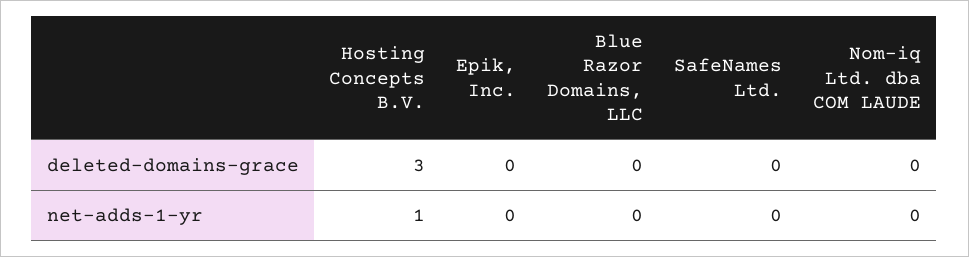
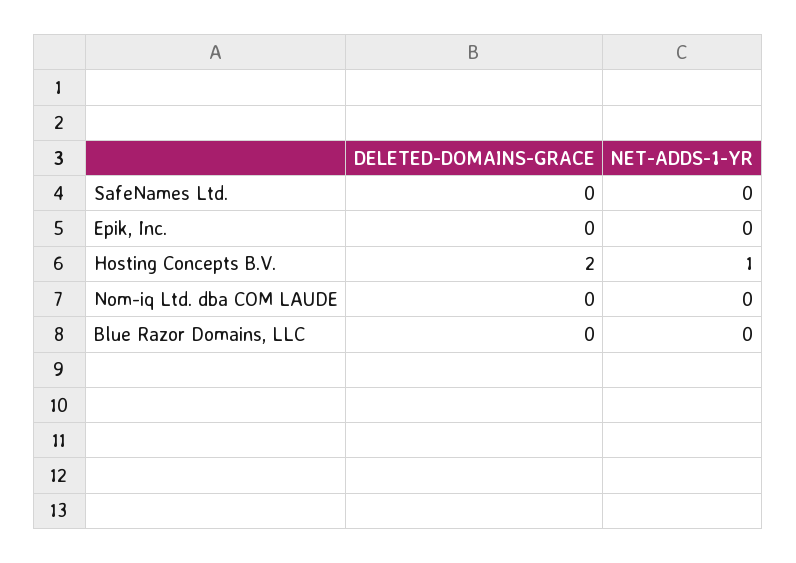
Hosting Concepts B.V., deleted-domains-grace: 3 -> 2

